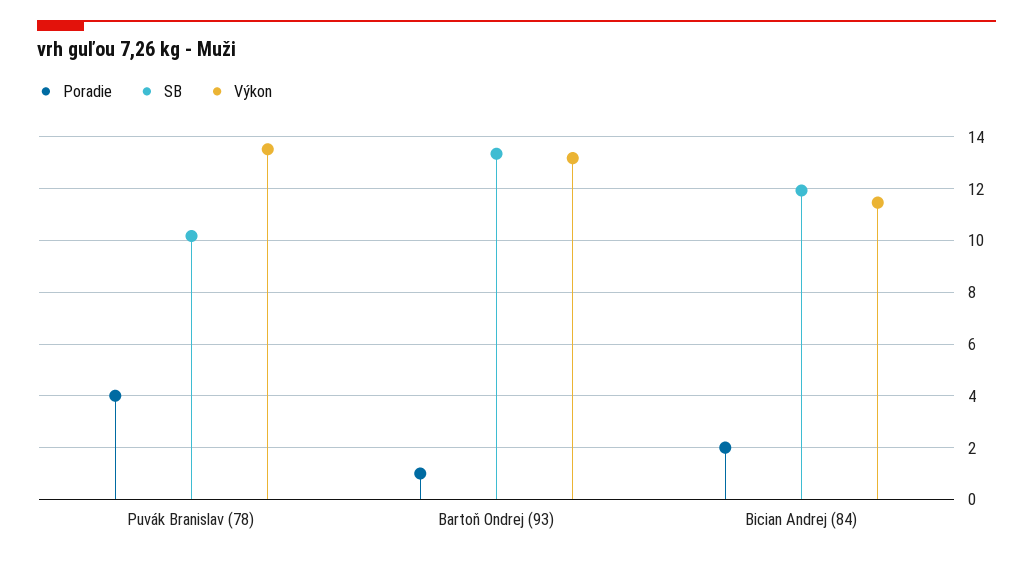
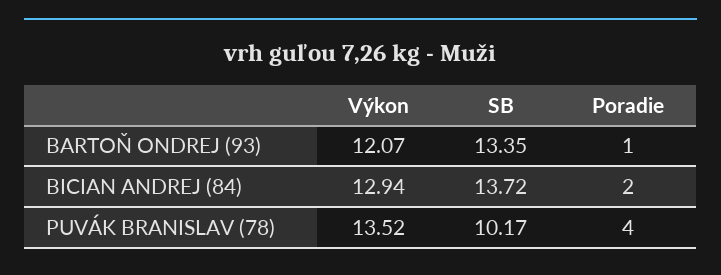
Výkon, Bartoň Ondrej (93): 13.25 -> 12.07
SB, Bician Andrej (84): 12 -> 13.72
Výkon, Bician Andrej (84): 11.5 -> 12.94

